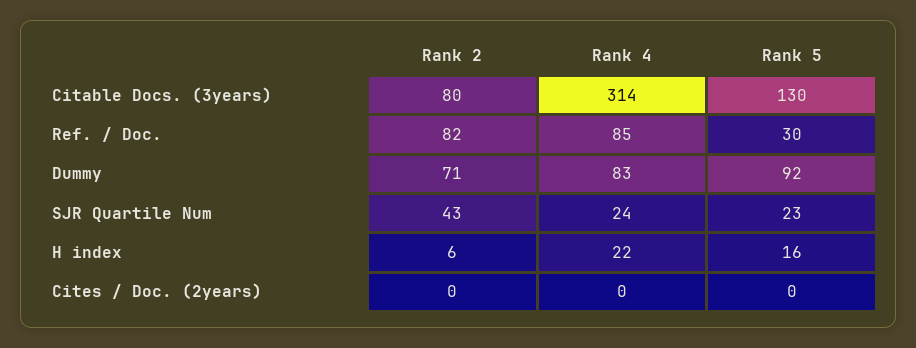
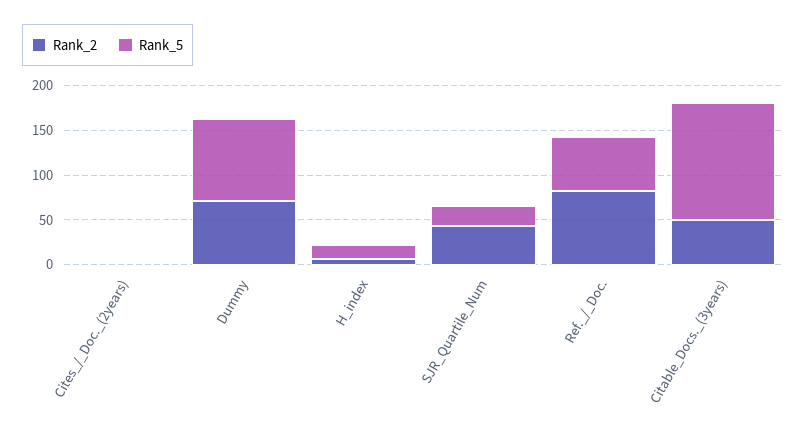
Rank 2, Citable Docs. (3years): 80 -> 50
Rank 4, Citable Docs. (3years): 314 -> none
Rank 4, Ref. / Doc.: 85 -> none
Rank 5, Ref. / Doc.: 30 -> 60
Rank 4, Dummy: 83 -> none
Rank 4, SJR Quartile Num: 24 -> none
Rank 4, H index: 22 -> none
Rank 4, Cites / Doc. (2years): 0 -> none

